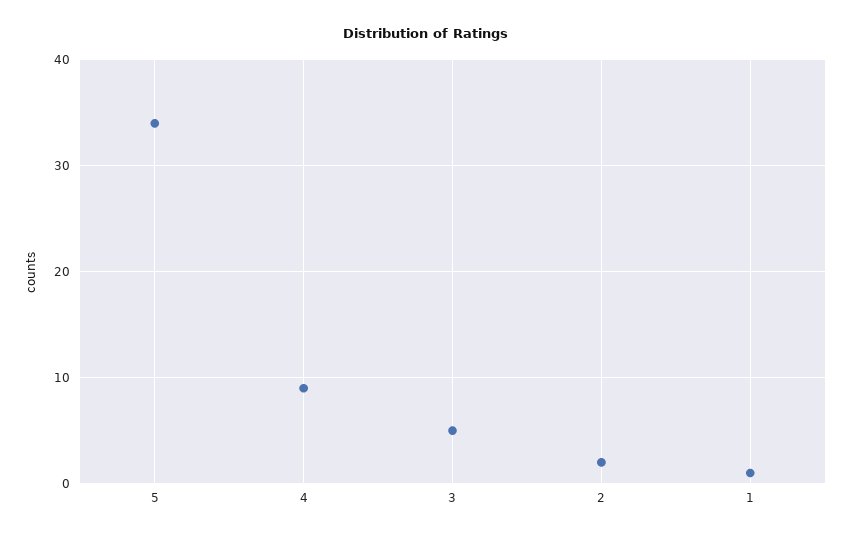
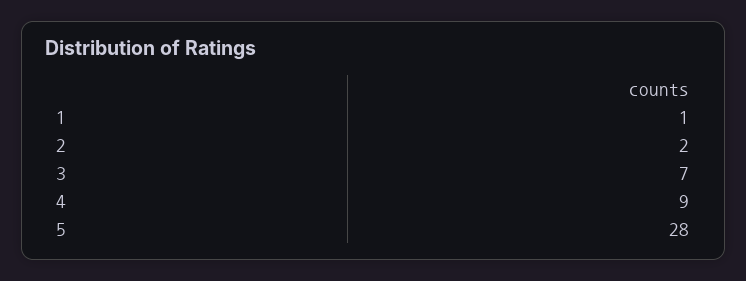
5: 34 -> 28
3: 5 -> 7

